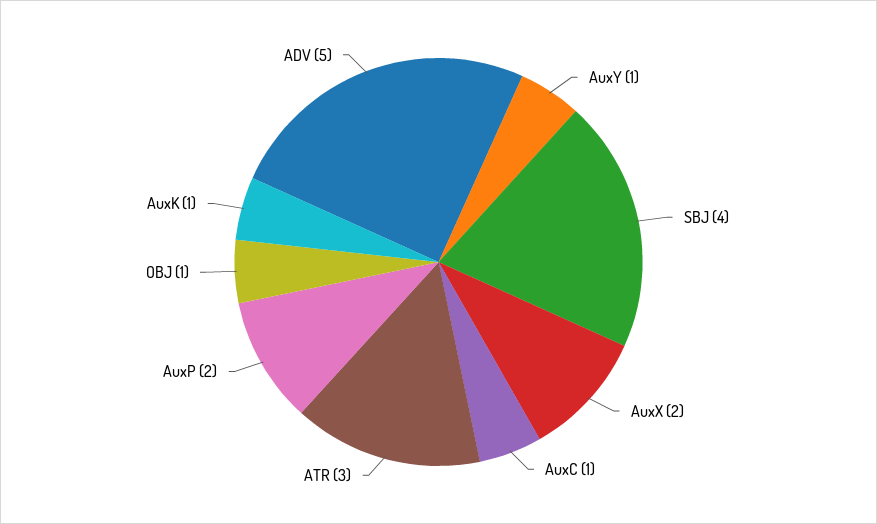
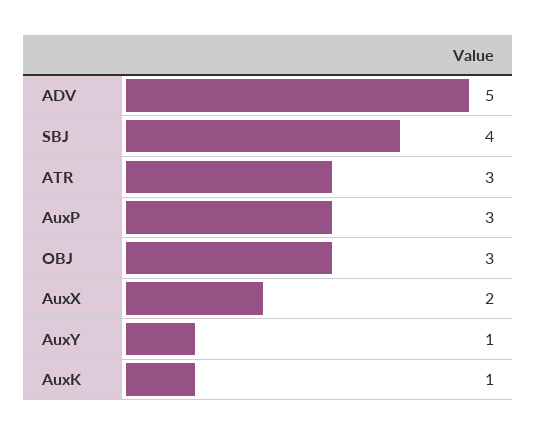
AuxC: 1 -> none
AuxP: 2 -> 3
OBJ: 1 -> 3

